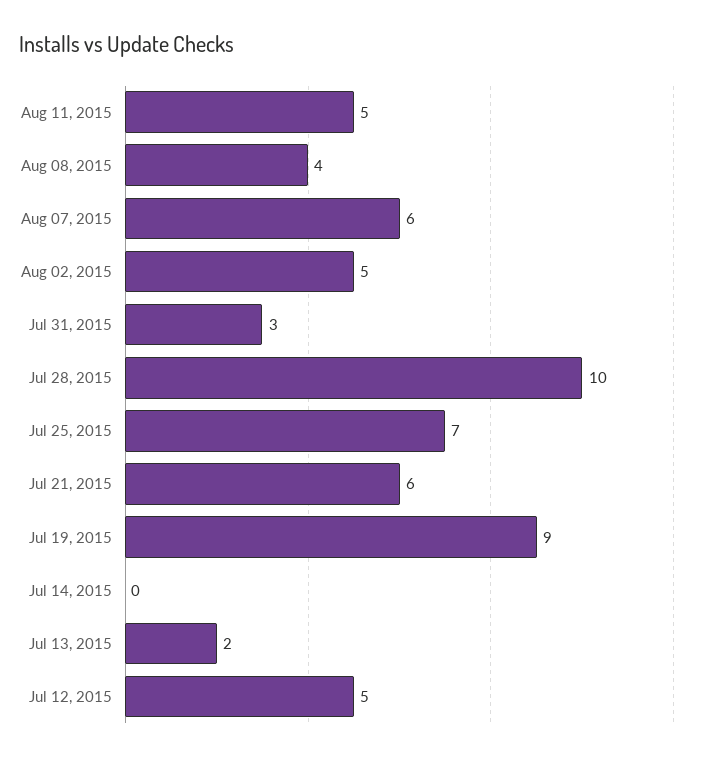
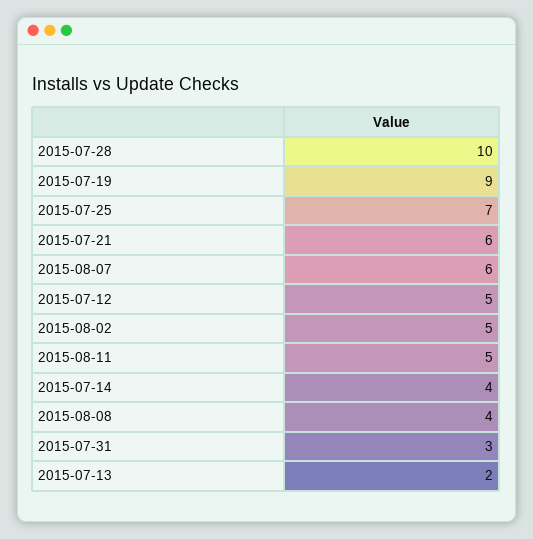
Jul 14, 2015: 0 -> 4

